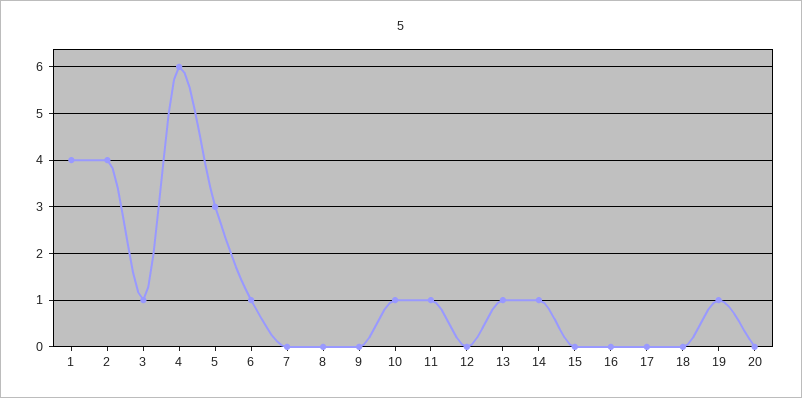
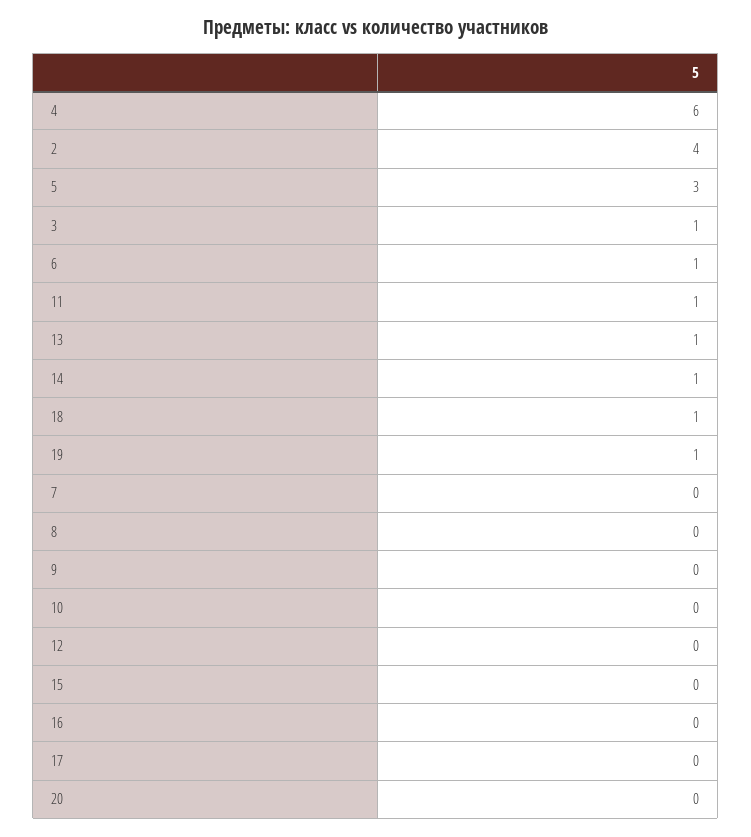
1: 4 -> none
10: 1 -> 0
18: 0 -> 1

